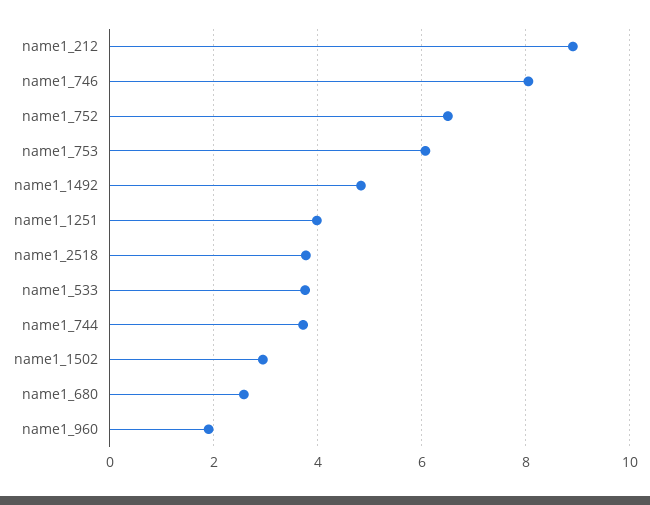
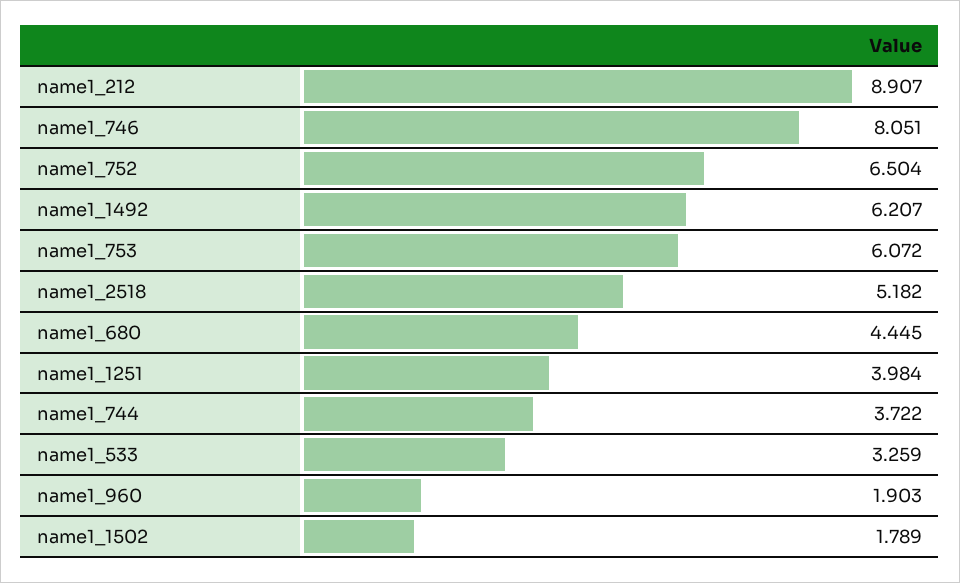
name1_1492: 4.8 -> 6.207
name1_2518: 3.8 -> 5.182
name1_533: 3.8 -> 3.259
name1_1502: 3 -> 1.789
name1_680: 2.6 -> 4.445

